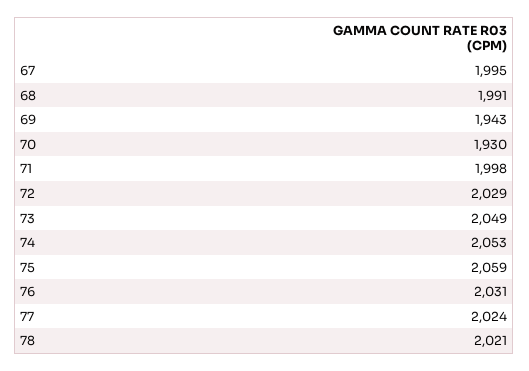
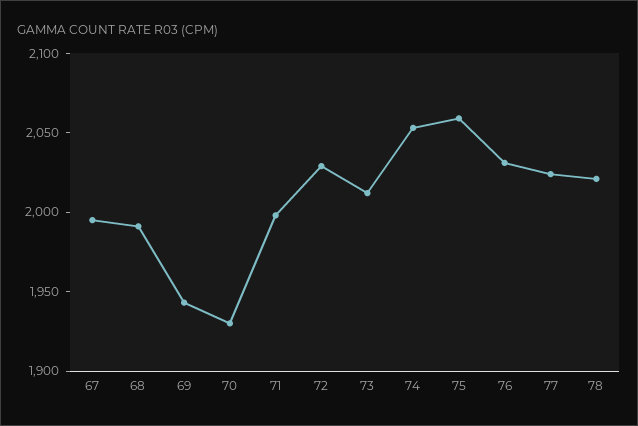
73: 2049 -> 2010

